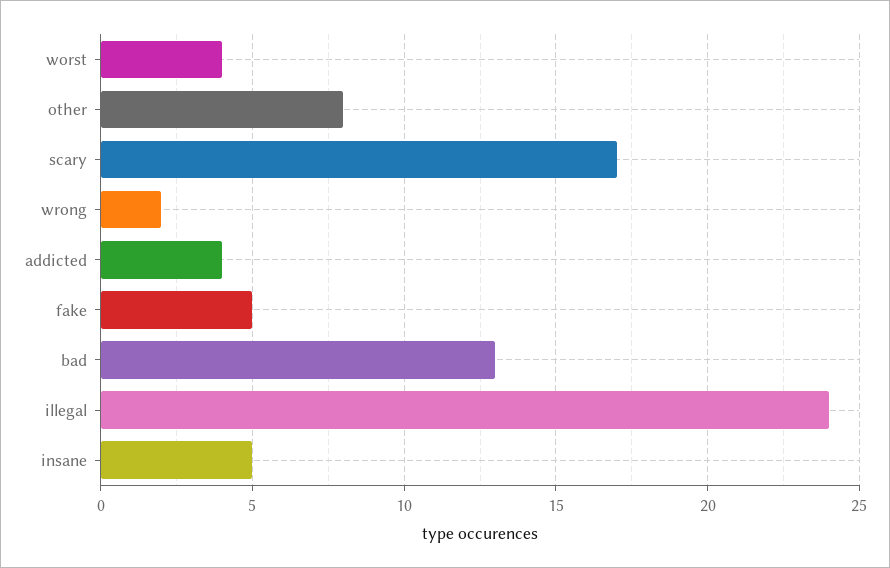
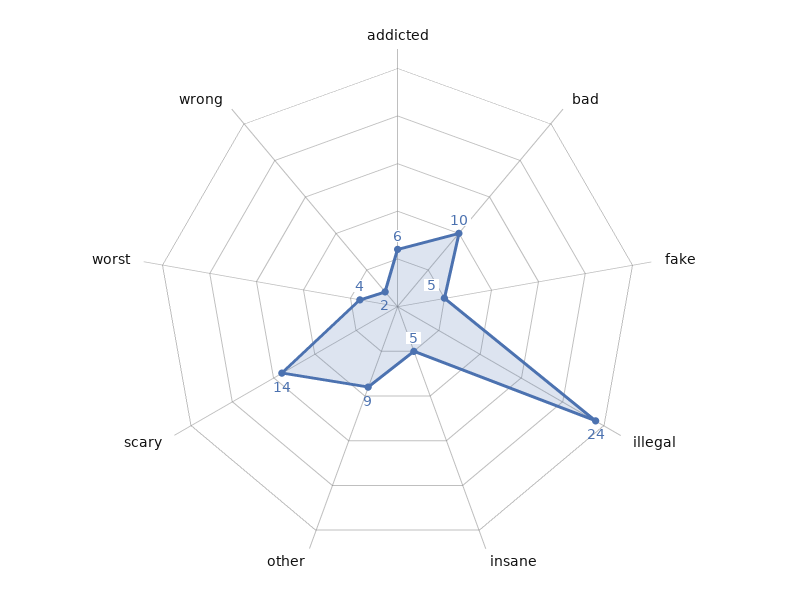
other: 8 -> 9
scary: 17 -> 14
addicted: 4 -> 6
bad: 13 -> 10

